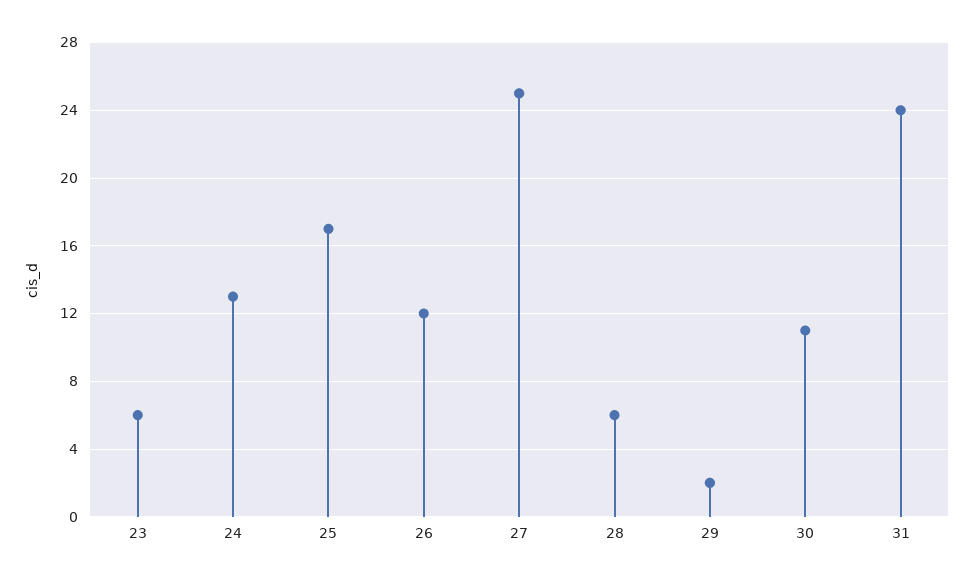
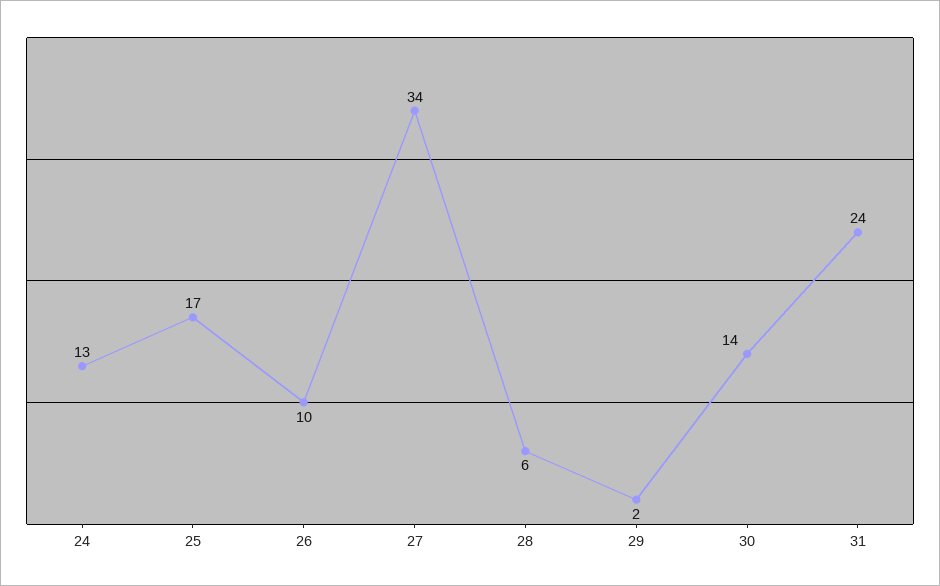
23: 6 -> none
26: 12 -> 10
27: 25 -> 34
30: 11 -> 14

